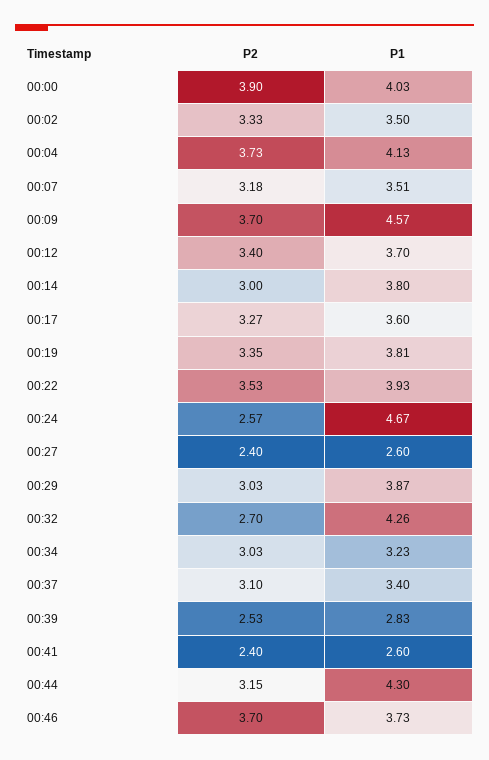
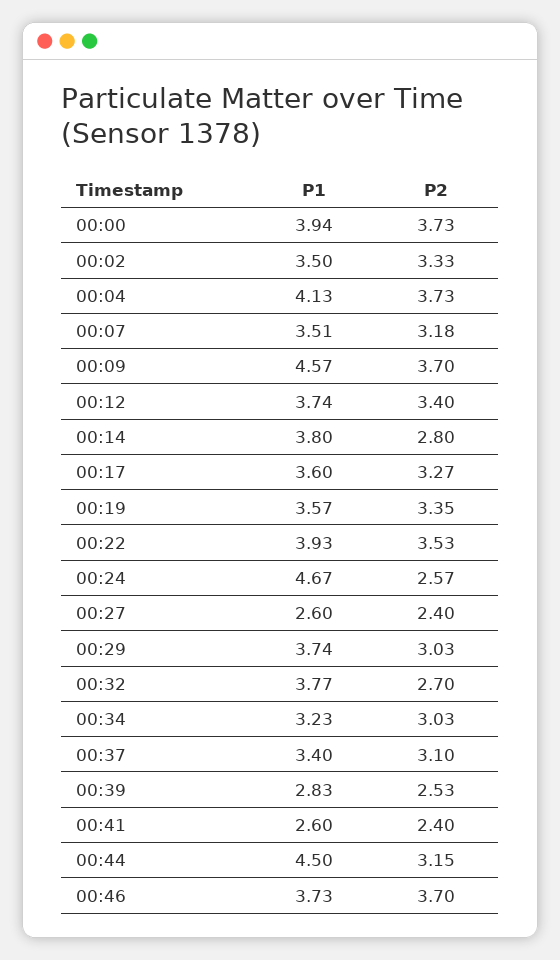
P2, 00:00: 3.9 -> 3.73
P1, 00:00: 4.03 -> 3.94
P1, 00:12: 3.7 -> 3.74
P2, 00:14: 3 -> 2.8
P1, 00:19: 3.81 -> 3.57
P1, 00:29: 3.87 -> 3.74
P1, 00:32: 4.26 -> 3.77
P1, 00:44: 4.3 -> 4.5

